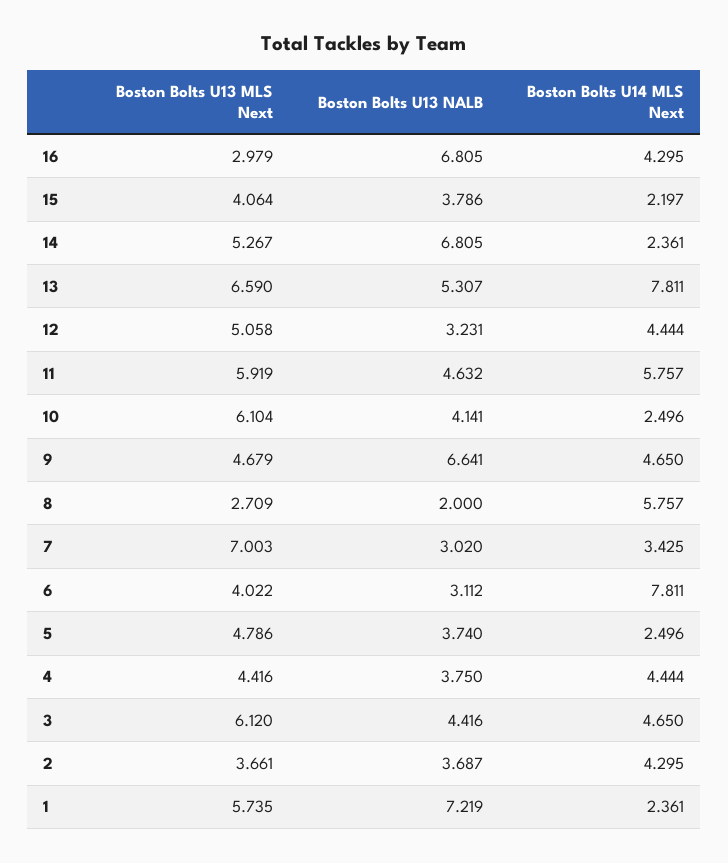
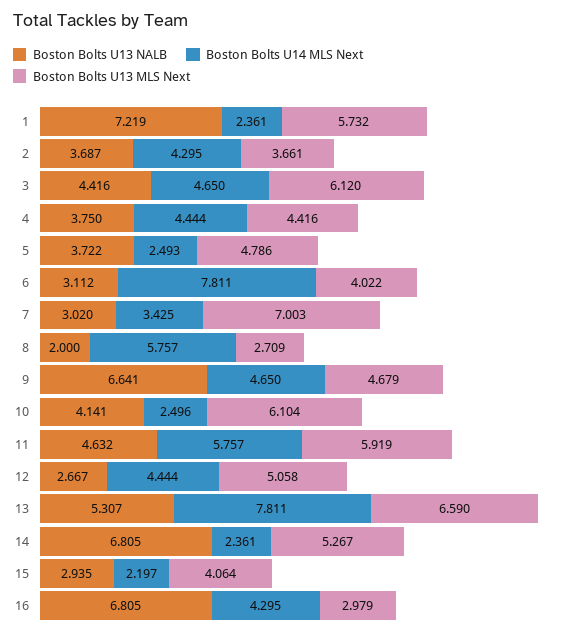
Boston Bolts U13 NALB, 15: 3.786 -> 2.935
Boston Bolts U13 NALB, 12: 3.231 -> 2.667
Boston Bolts U13 NALB, 5: 3.74 -> 3.722
Boston Bolts U14 MLS Next, 5: 2.496 -> 2.493
Boston Bolts U13 MLS Next, 1: 5.735 -> 5.732

